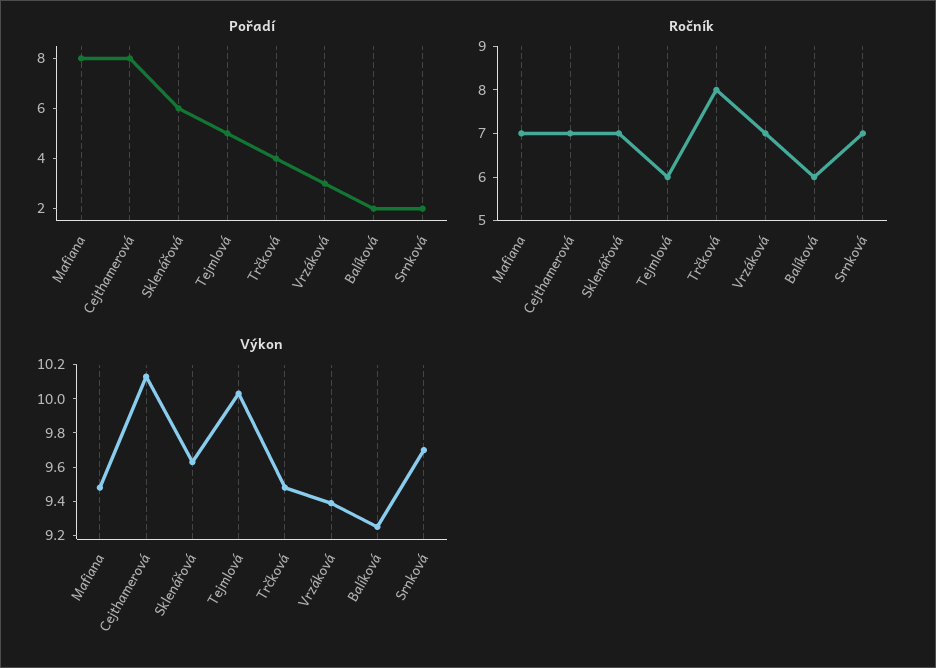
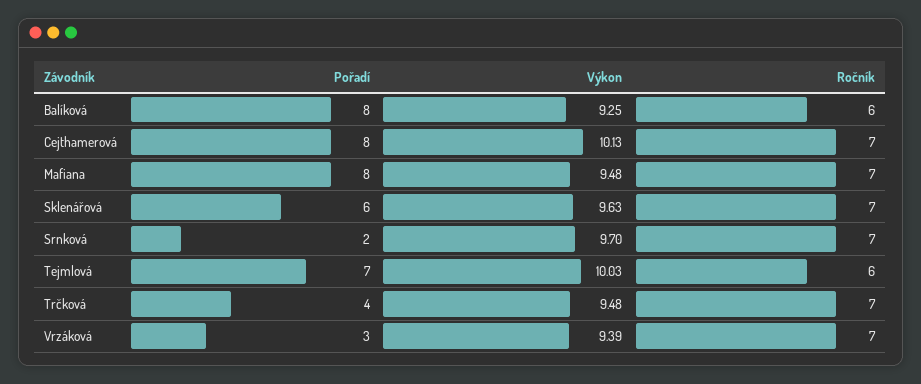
Pořadí, Tejmlová: 5 -> 7
Pořadí, Balíková: 2 -> 8
Ročník, Trčková: 8 -> 7

